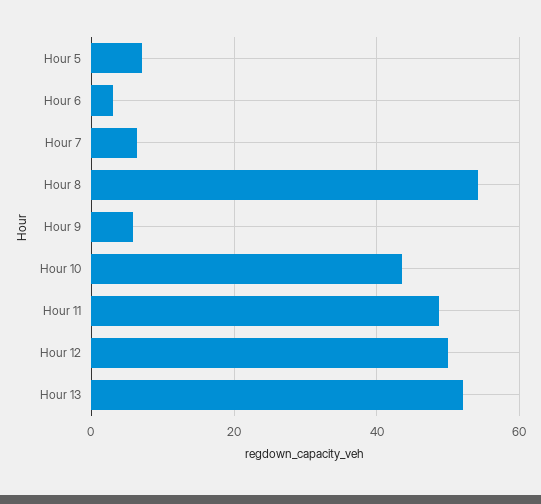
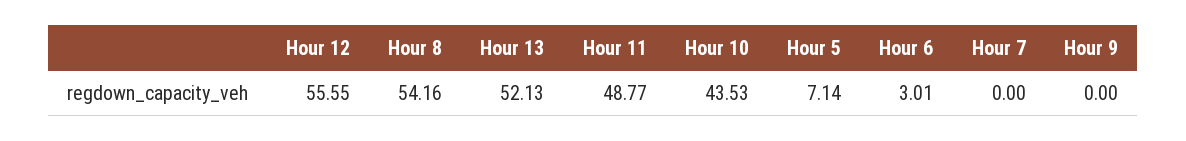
Hour 7: 6 -> 0
Hour 9: 6 -> 0
Hour 12: 50 -> 55.55

